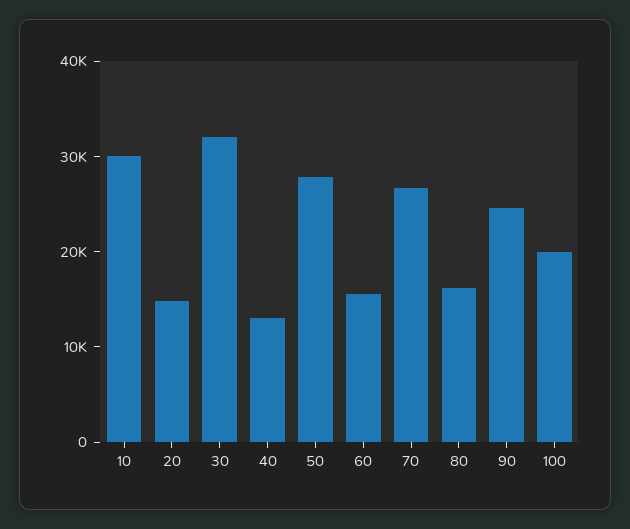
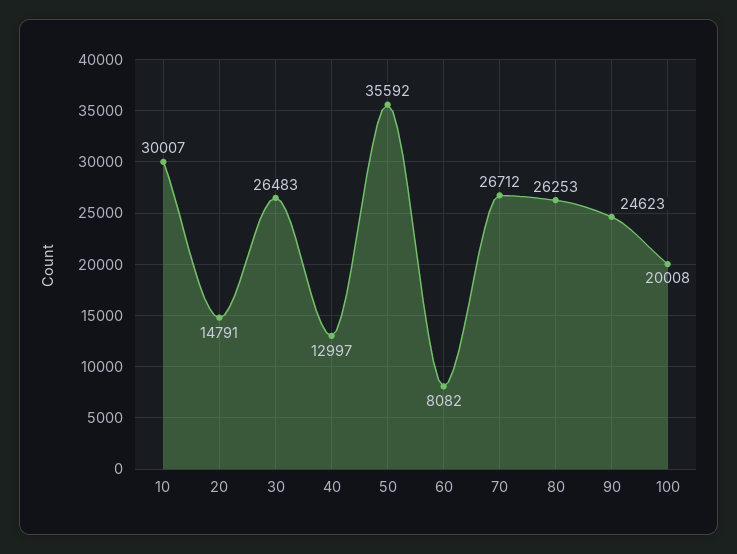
30: 32000 -> 26483
50: 28000 -> 35592
60: 16000 -> 8082
80: 16000 -> 26253

